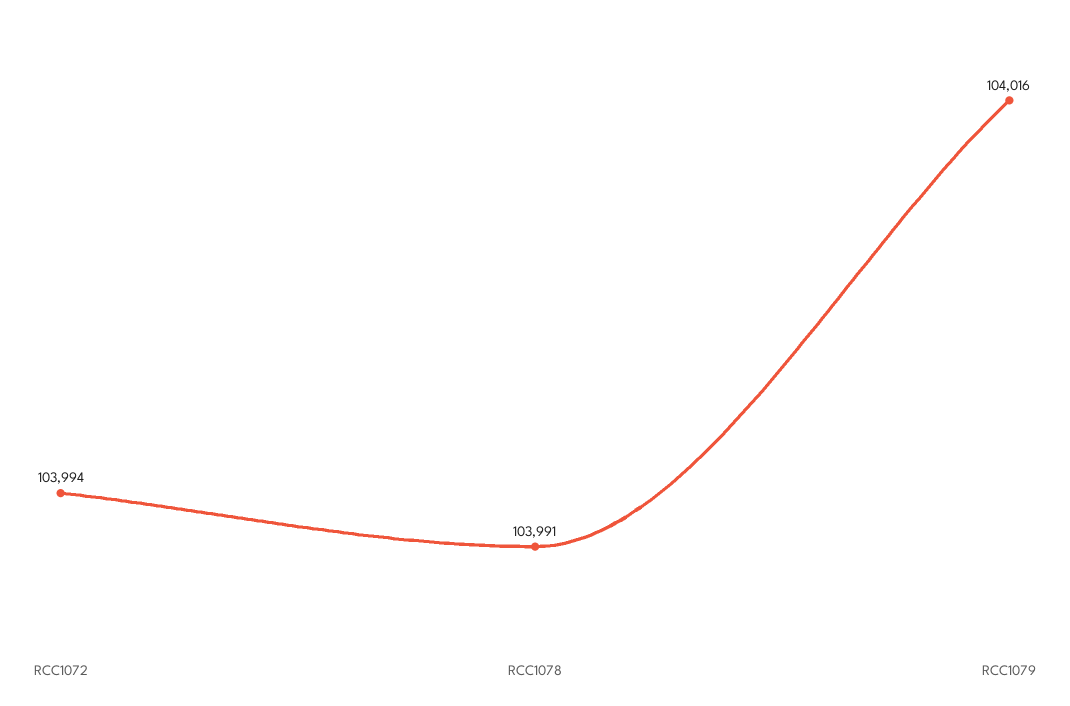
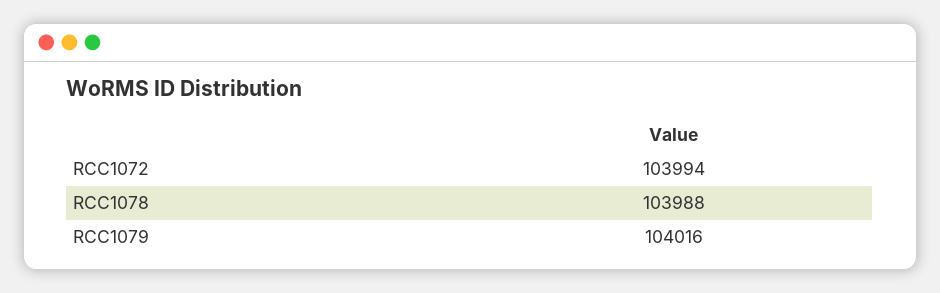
RCC1078: 103991 -> 103988

